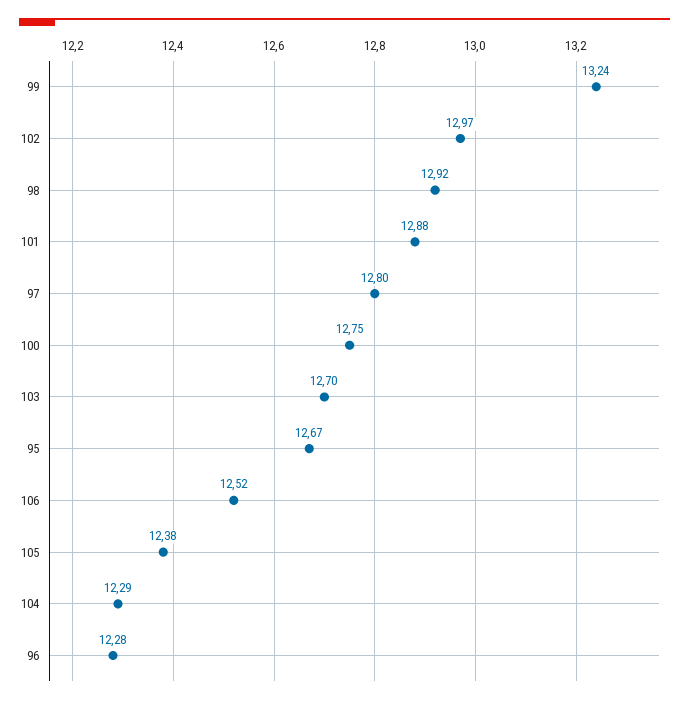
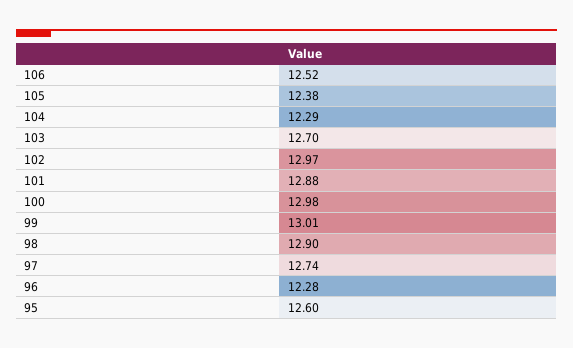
99: 13.24 -> 13.01
98: 12.92 -> 12.9
97: 12.8 -> 12.74
100: 12.75 -> 12.98
95: 12.67 -> 12.6

